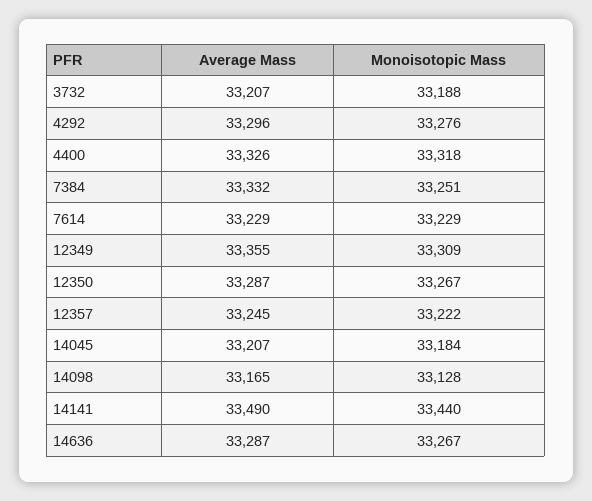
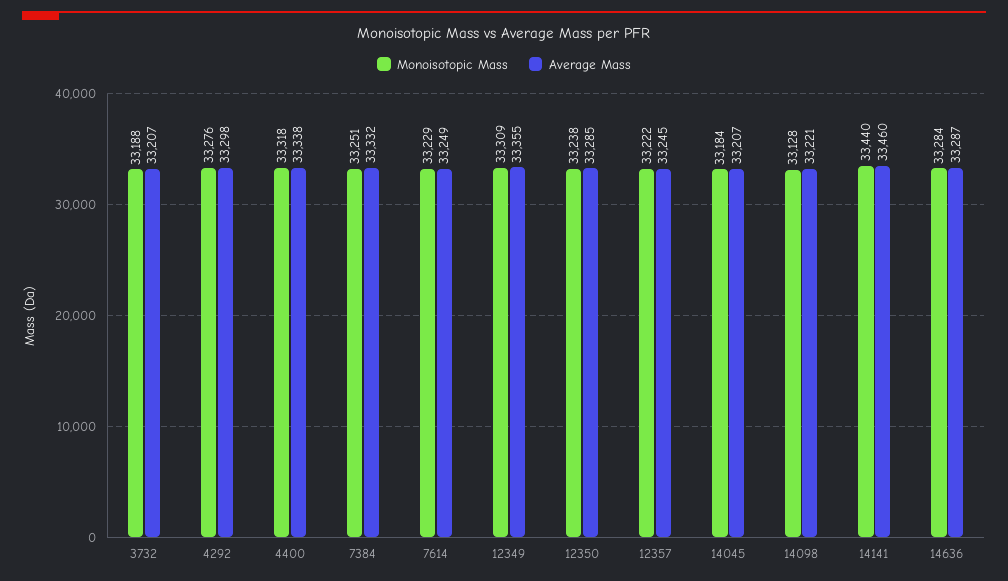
Average Mass, 4292: 33296 -> 33298
Average Mass, 4400: 33326 -> 33338
Average Mass, 7614: 33229 -> 33249
Average Mass, 12350: 33287 -> 33285
Monoisotopic Mass, 12350: 33267 -> 33238
Average Mass, 14098: 33165 -> 33221
Average Mass, 14141: 33490 -> 33460
Monoisotopic Mass, 14636: 33267 -> 33284

